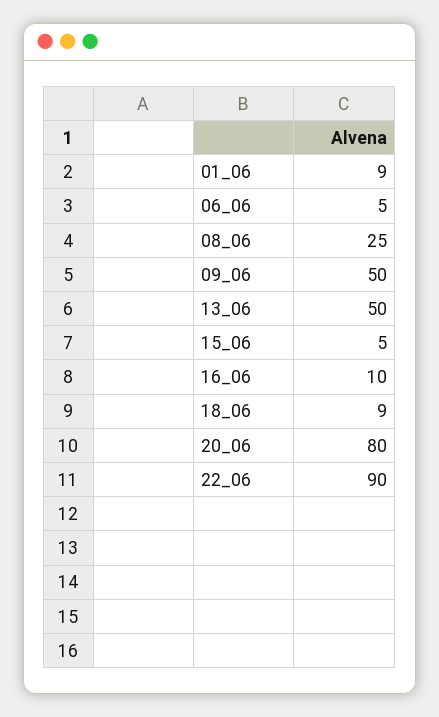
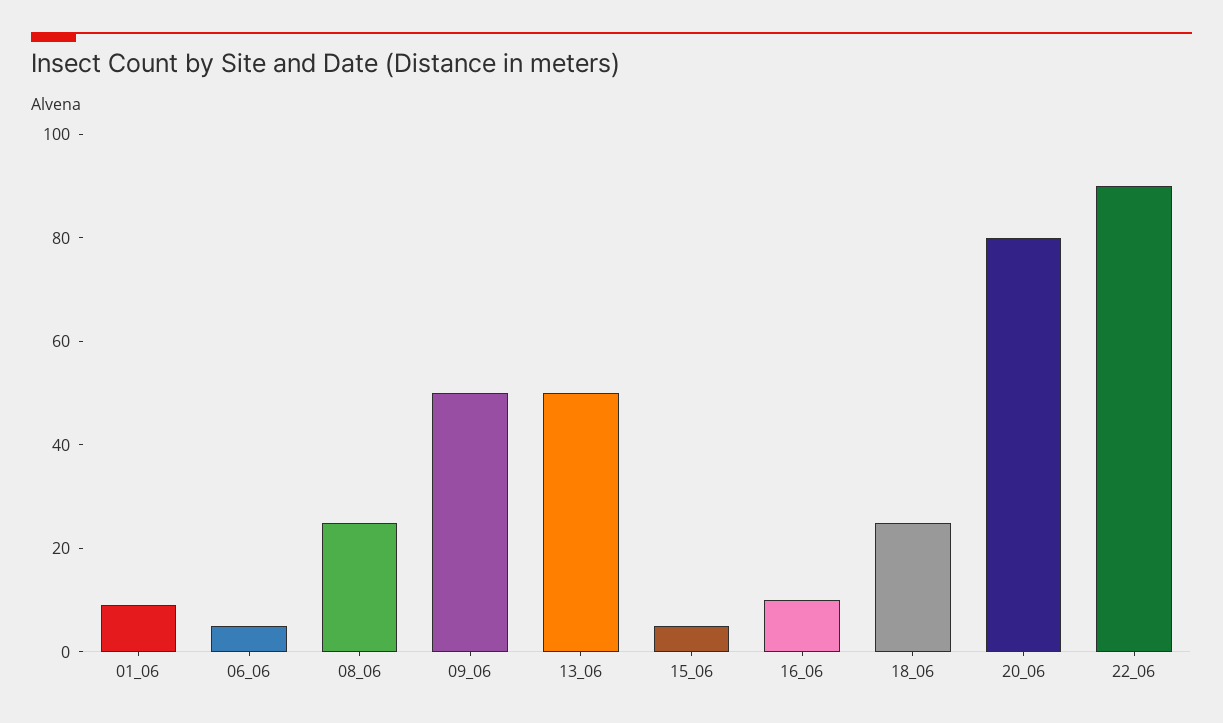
18_06: 9 -> 25

